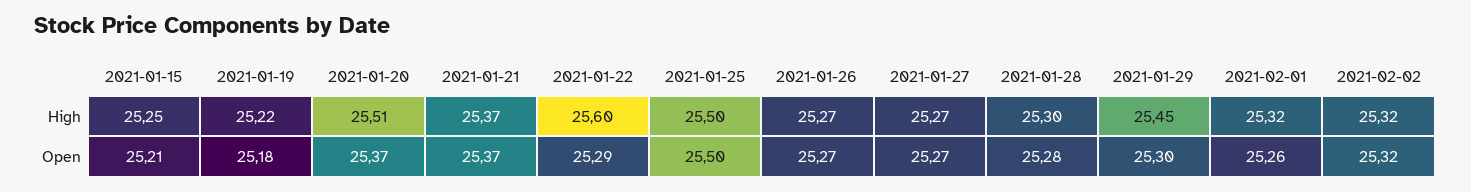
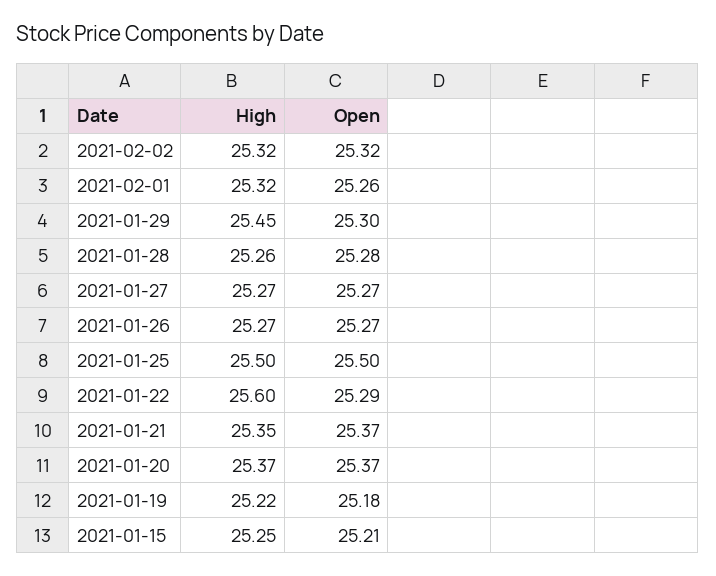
2021-01-20, High: 25.51 -> 25.37
2021-01-21, High: 25.37 -> 25.35
2021-01-28, High: 25.3 -> 25.26

